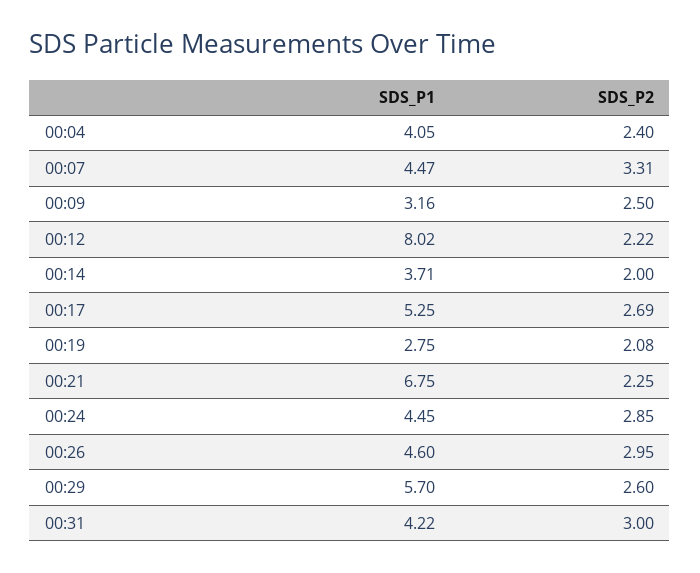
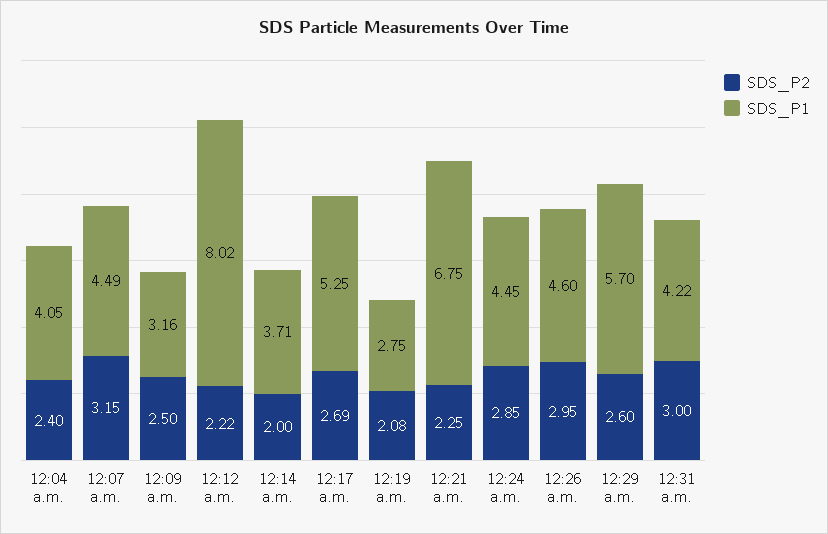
SDS_P1, 00:07: 4.47 -> 4.49
SDS_P2, 00:07: 3.31 -> 3.15

